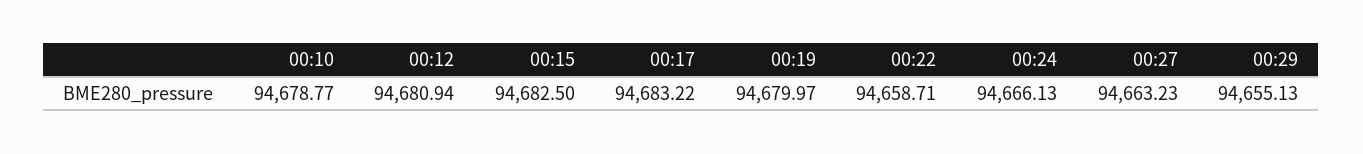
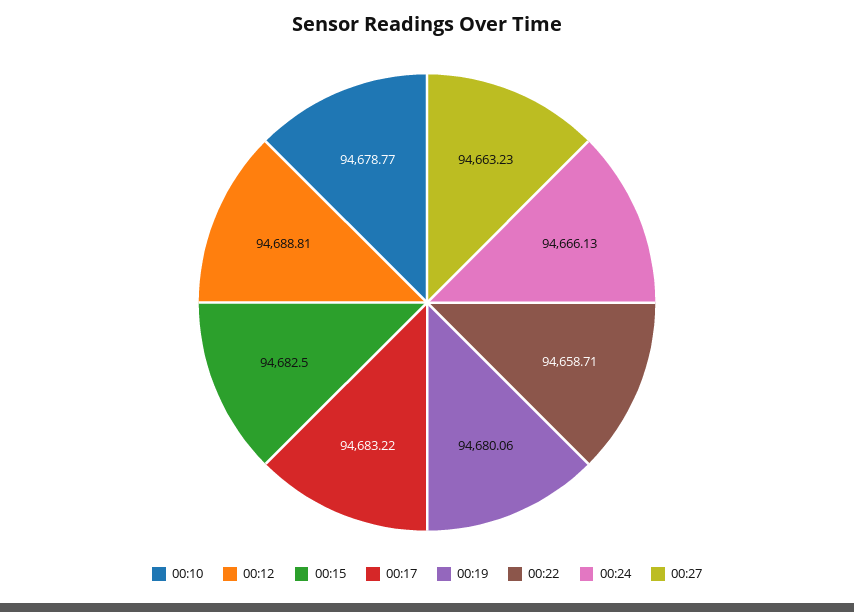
00:12: 94680.94 -> 94688.81
00:19: 94679.97 -> 94680.06
00:29: 94655.13 -> none

